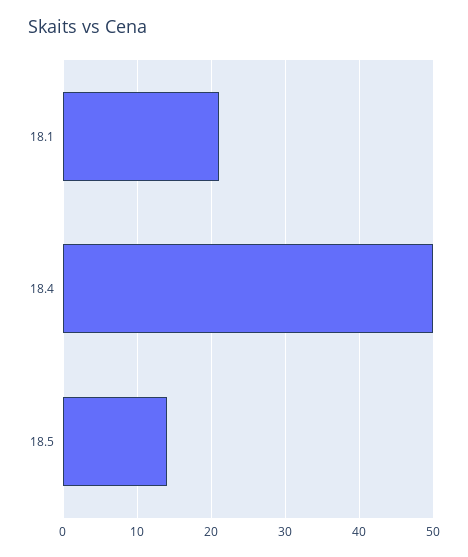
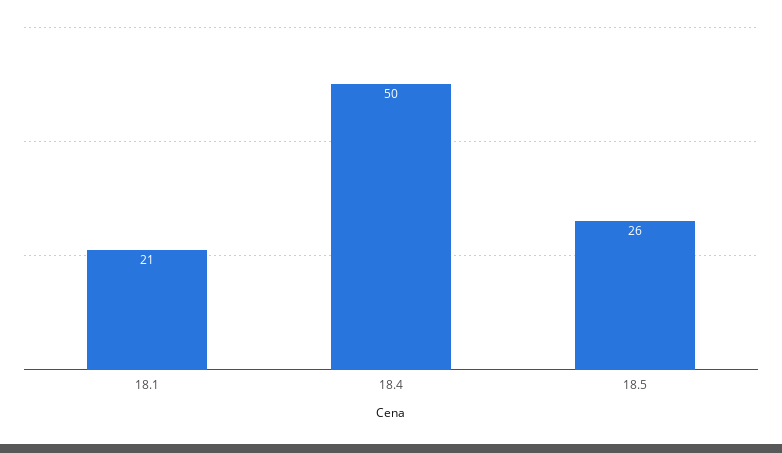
18.5: 14 -> 26

